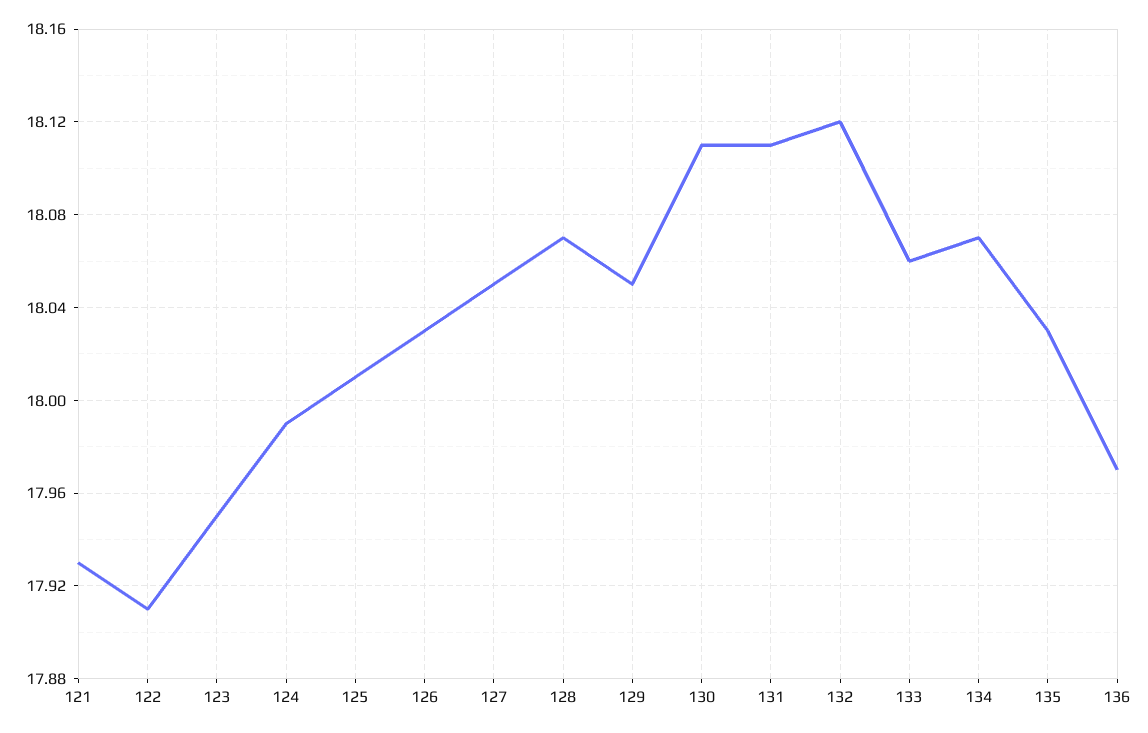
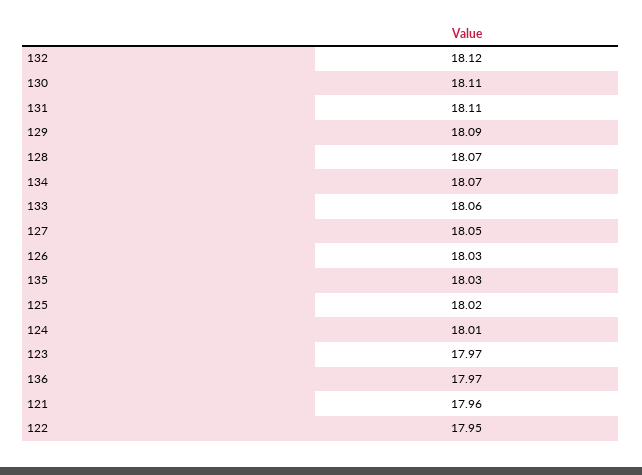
121: 17.93 -> 17.96
122: 17.91 -> 17.95
123: 17.95 -> 17.97
124: 17.99 -> 18.01
125: 18.01 -> 18.02
129: 18.05 -> 18.09

